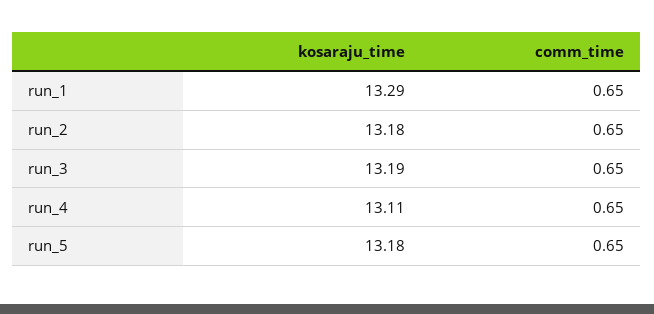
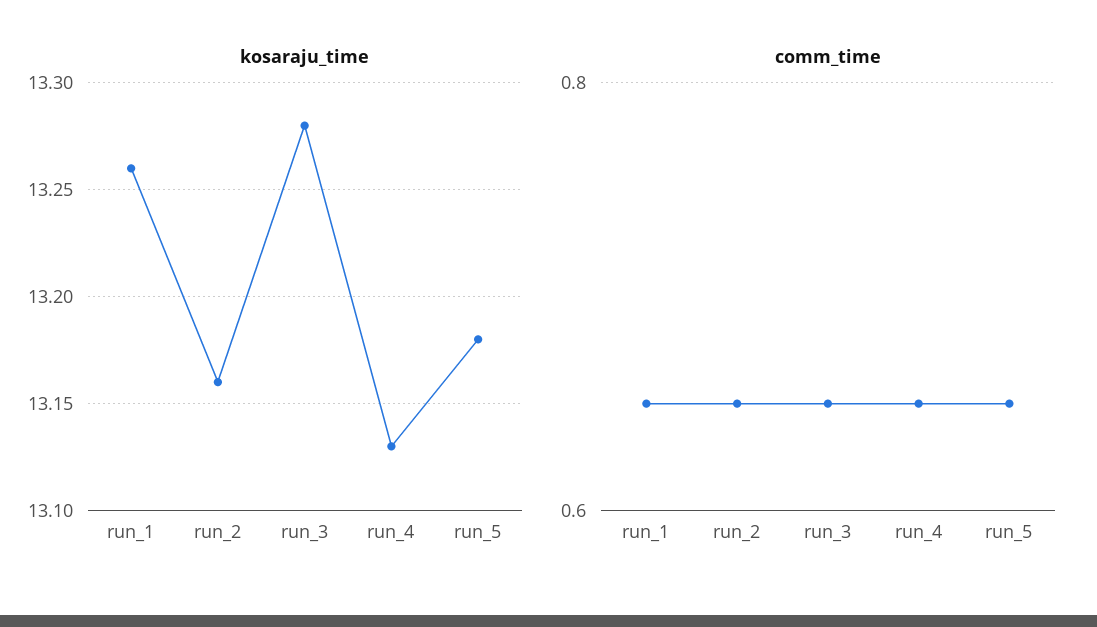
kosaraju_time, run_1: 13.29 -> 13.26
kosaraju_time, run_2: 13.18 -> 13.16
kosaraju_time, run_3: 13.19 -> 13.28
kosaraju_time, run_4: 13.11 -> 13.13

